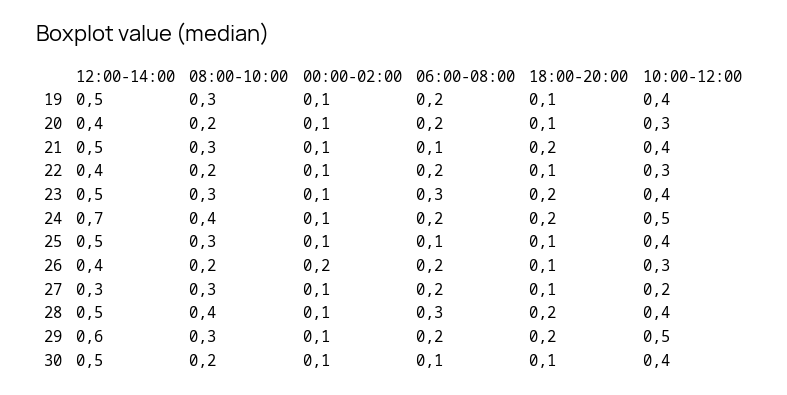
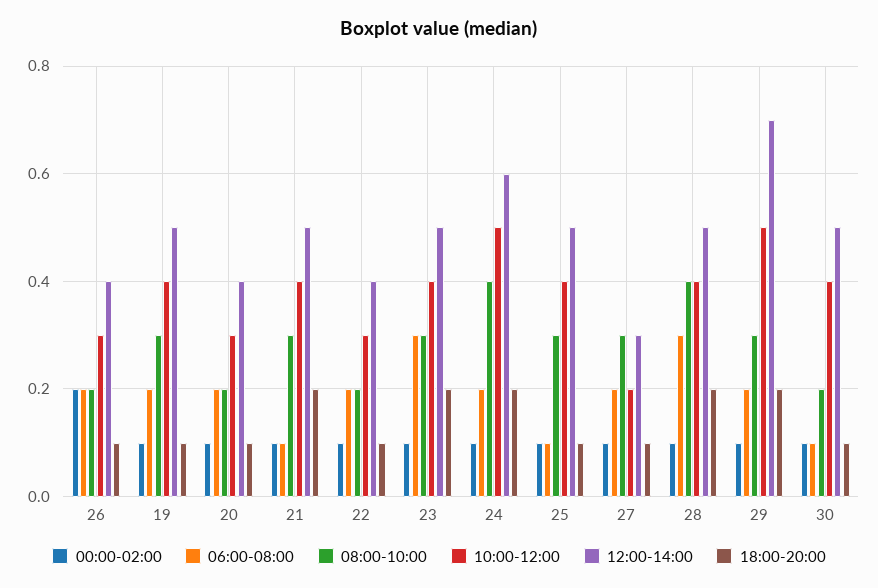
12:00-14:00, 24: 0.7 -> 0.6
12:00-14:00, 29: 0.6 -> 0.7

